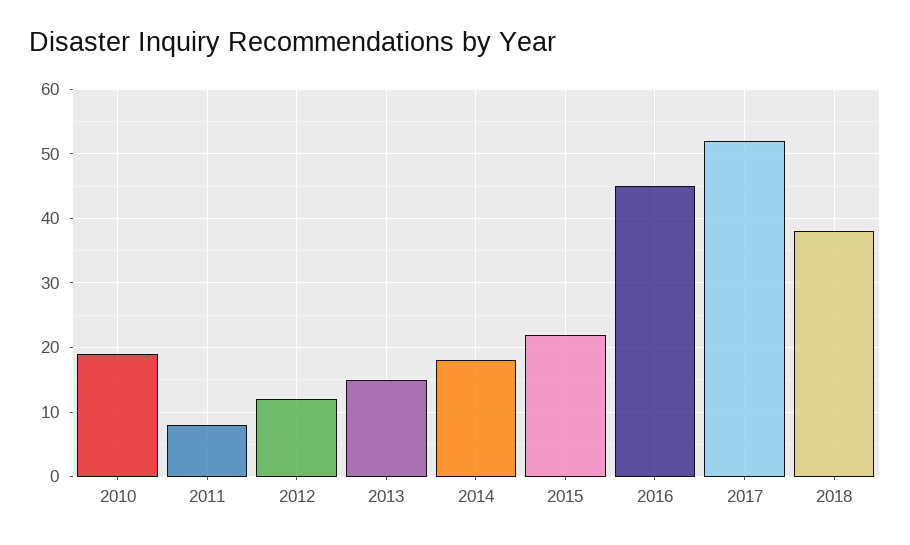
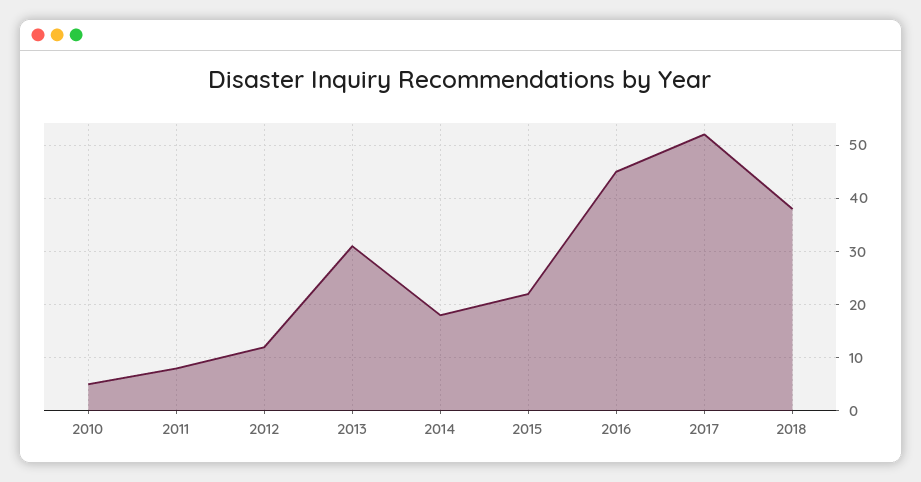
2010: 19 -> 5
2013: 15 -> 30

